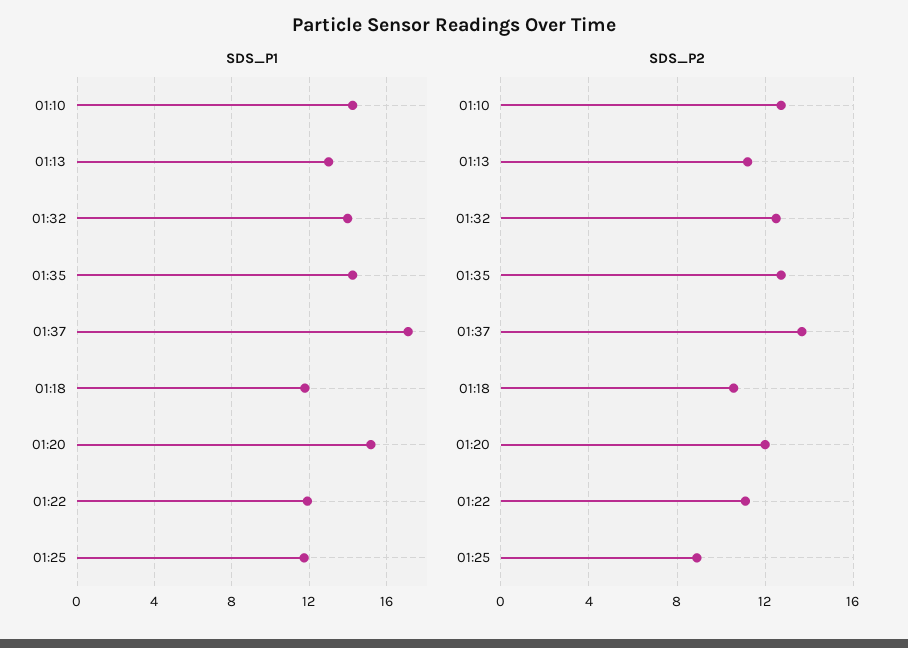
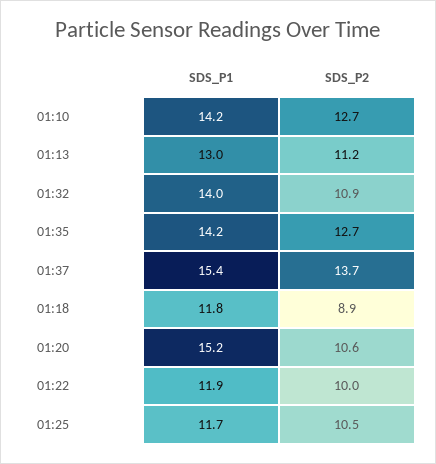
SDS_P1, 01:37: 17 -> 15.4
SDS_P2, 01:32: 12.5 -> 10.9
SDS_P2, 01:18: 10.5 -> 8.9
SDS_P2, 01:20: 12 -> 10.6
SDS_P2, 01:22: 11 -> 10
SDS_P2, 01:25: 9 -> 10.5

